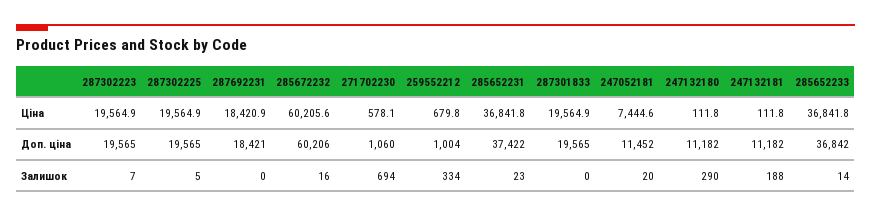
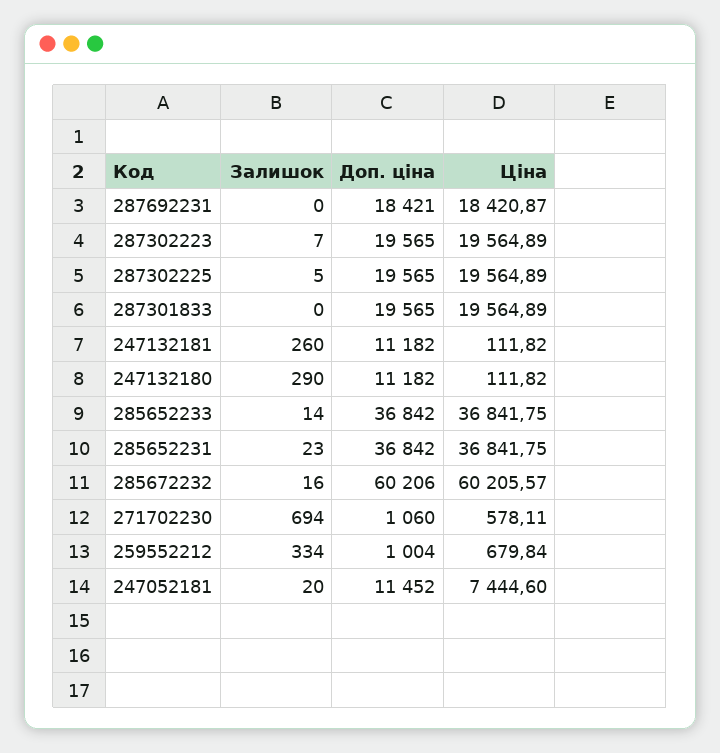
285652231, Доп. ціна: 37422 -> 36842
247132181, Залишок: 188 -> 260

